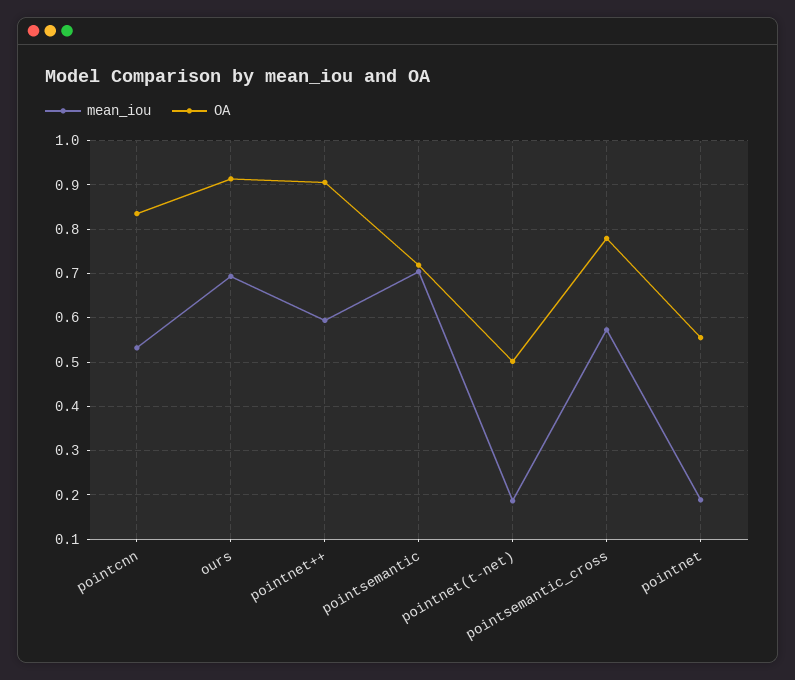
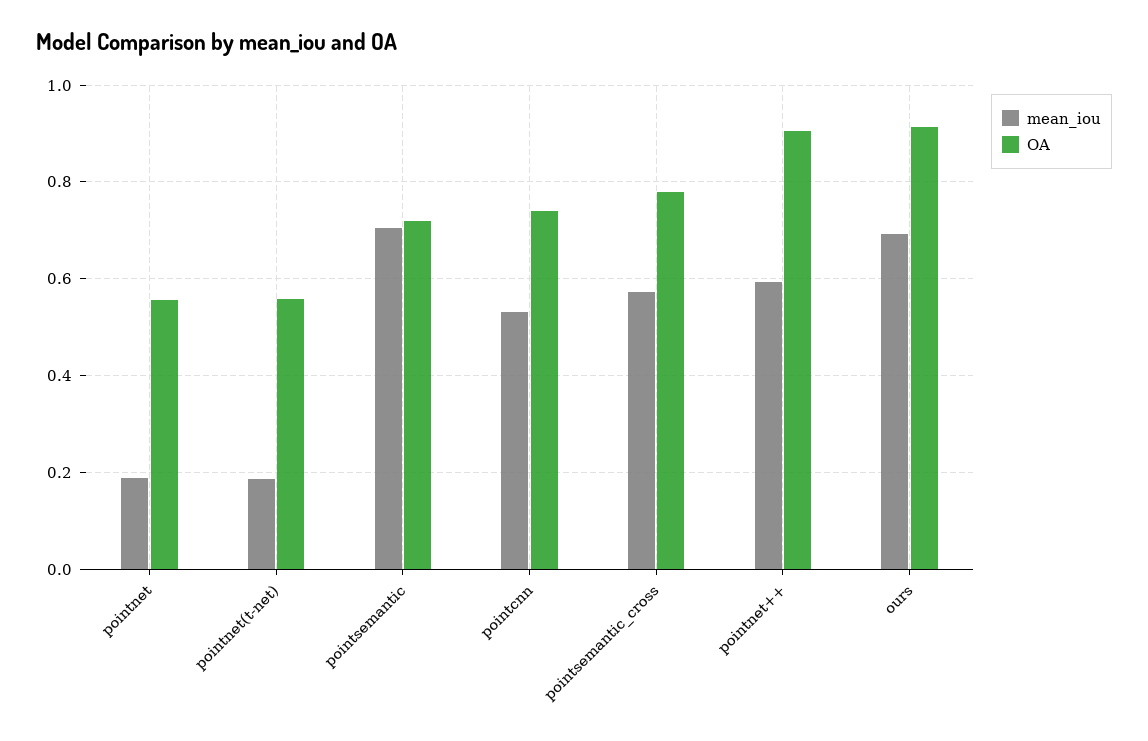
OA, pointcnn: 0.84 -> 0.74
OA, pointnet(t-net): 0.5 -> 0.56

